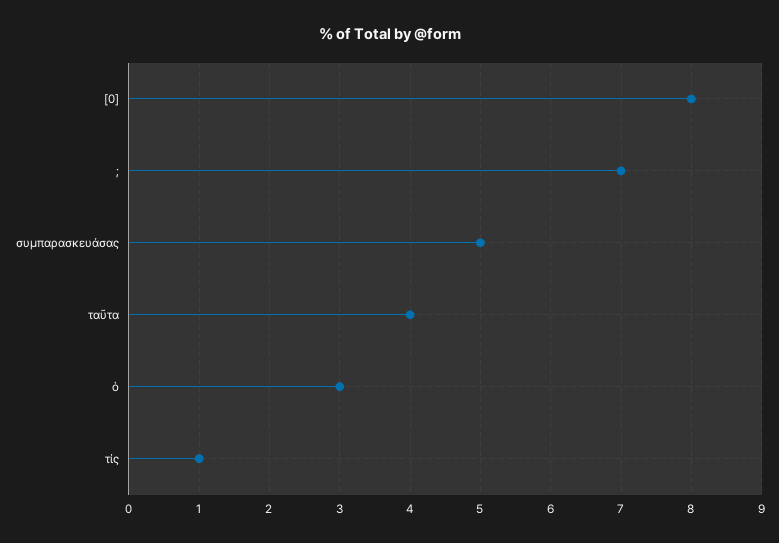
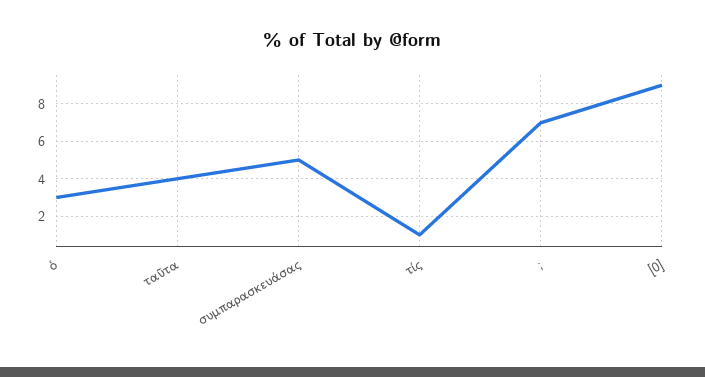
[0]: 8 -> 9

